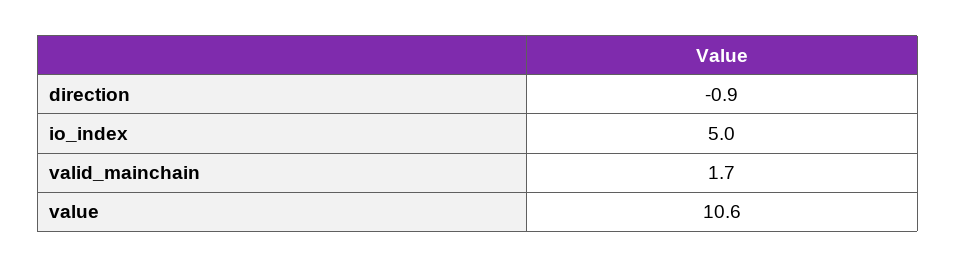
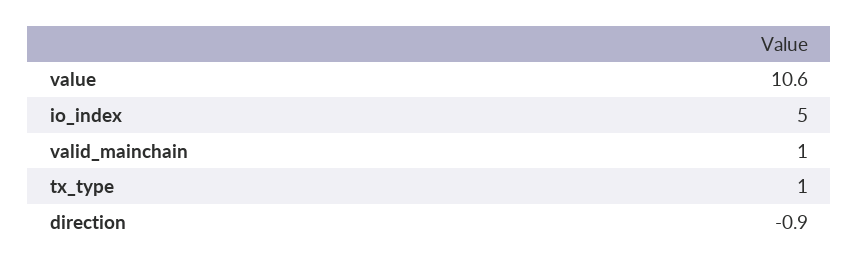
valid_mainchain: 1.7 -> 1
tx_type: none -> 1

